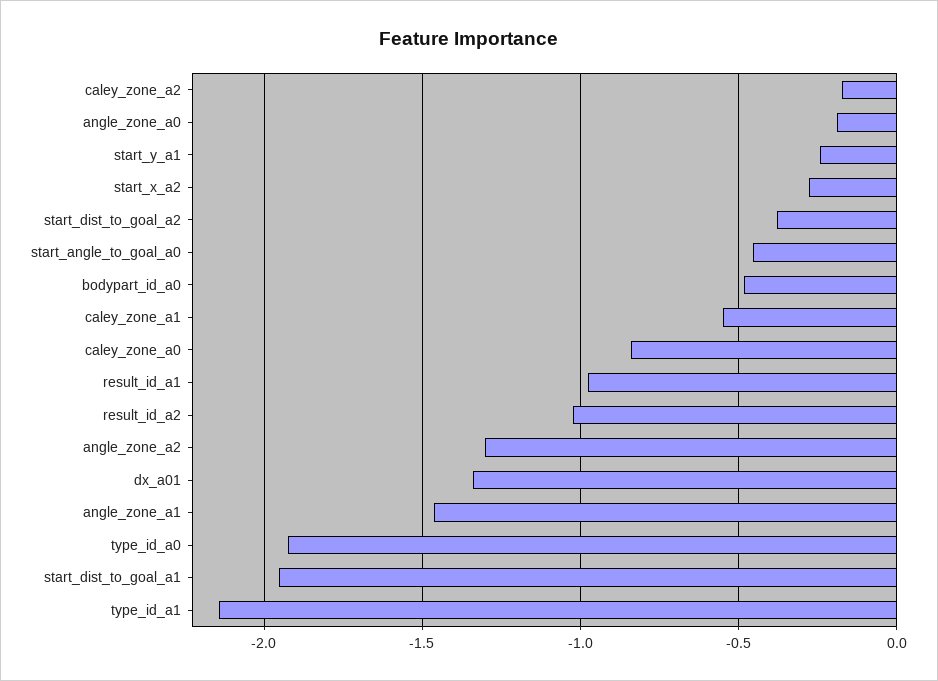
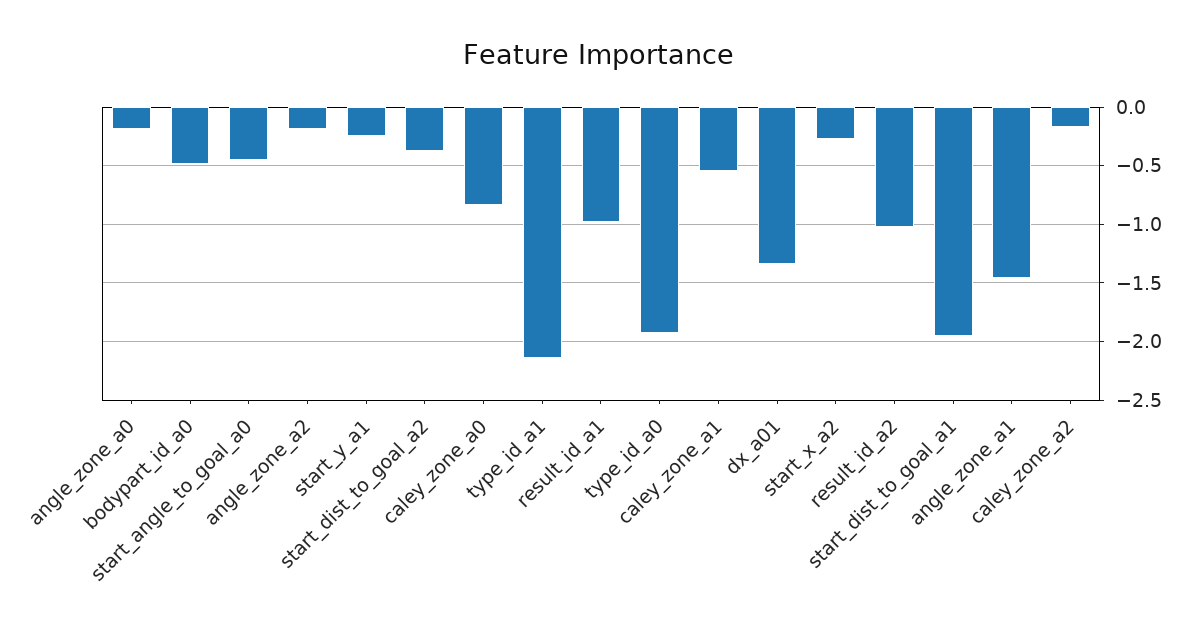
angle_zone_a2: -1.3 -> -0.2

